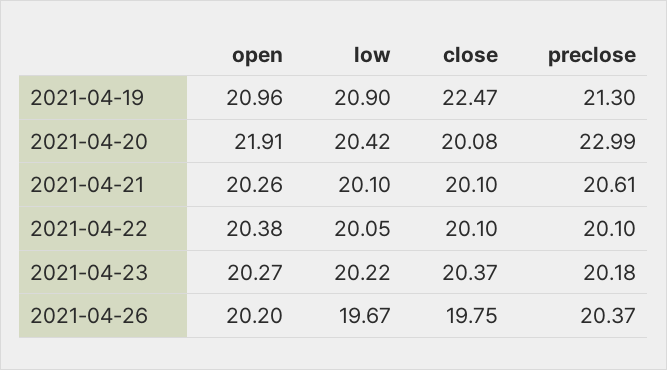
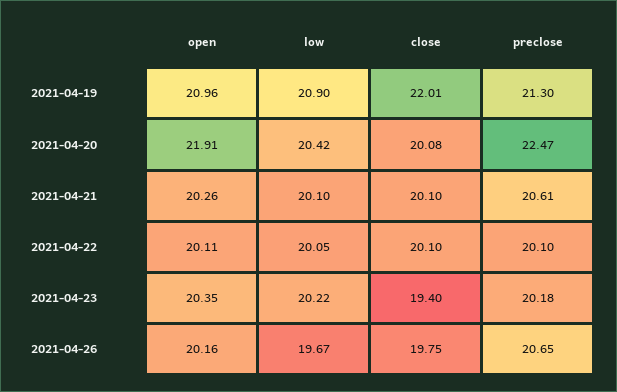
close, 2021-04-19: 22.47 -> 22.01
preclose, 2021-04-20: 22.99 -> 22.47
open, 2021-04-22: 20.38 -> 20.11
open, 2021-04-23: 20.27 -> 20.35
close, 2021-04-23: 20.37 -> 19.4
open, 2021-04-26: 20.2 -> 20.16
preclose, 2021-04-26: 20.37 -> 20.65

